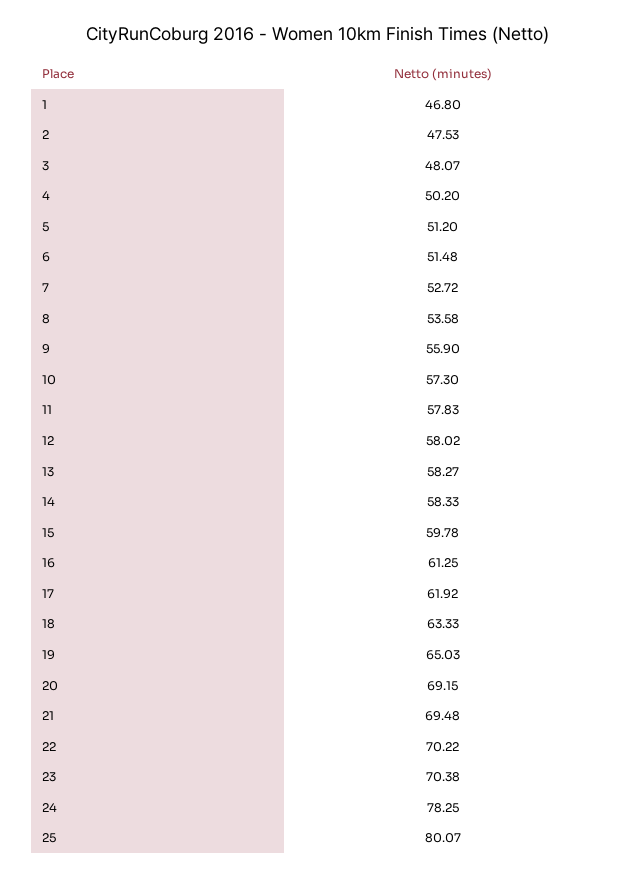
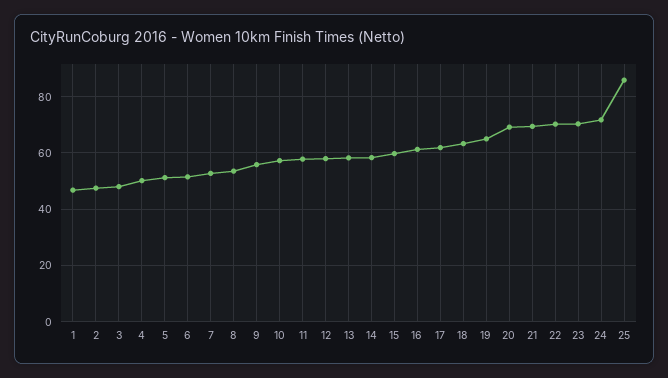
24: 78.25 -> 72.5
25: 80.07 -> 85

